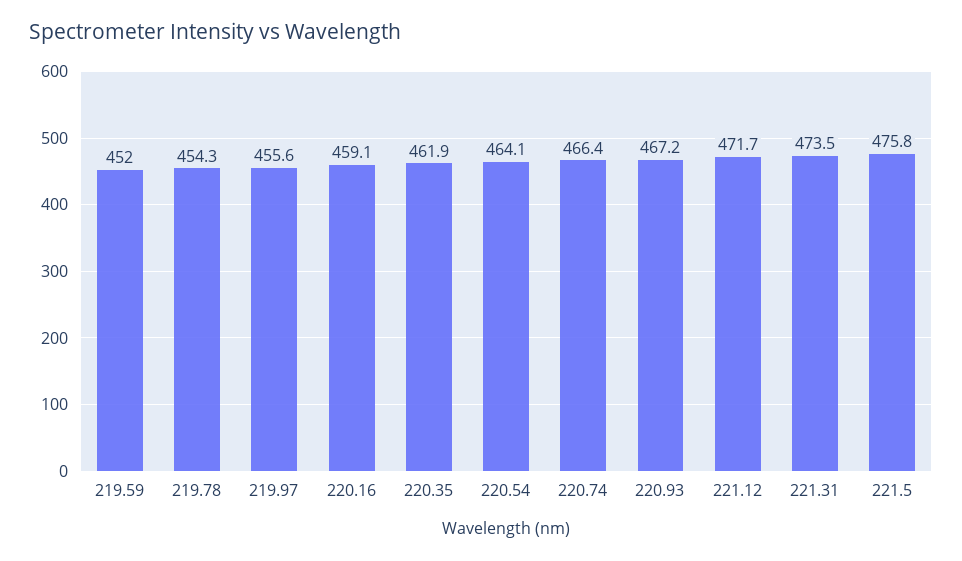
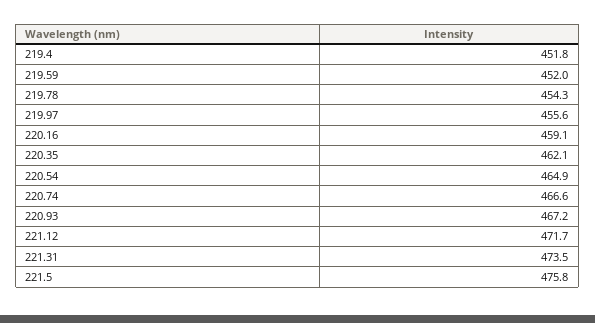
220.35: 461.9 -> 462.1
220.54: 464.1 -> 464.9
220.74: 466.4 -> 466.6
219.4: none -> 451.8

